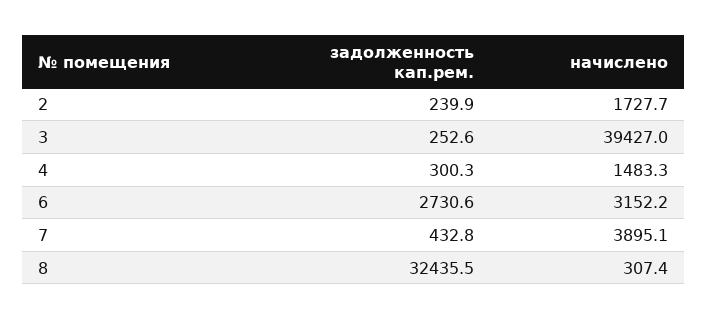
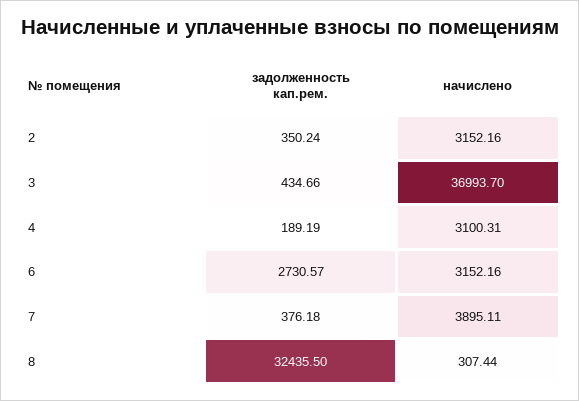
задолженность кап.рем., 2: 239.9 -> 350.24
начислено, 2: 1727.7 -> 3152.16
задолженность кап.рем., 3: 252.6 -> 434.66
начислено, 3: 39427 -> 36993.7
задолженность кап.рем., 4: 300.3 -> 189.19
начислено, 4: 1483.3 -> 3100.31
задолженность кап.рем., 7: 432.8 -> 376.18

